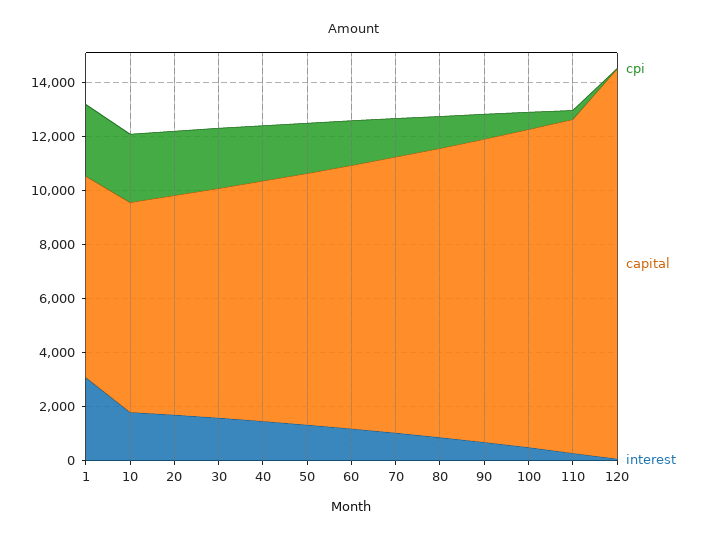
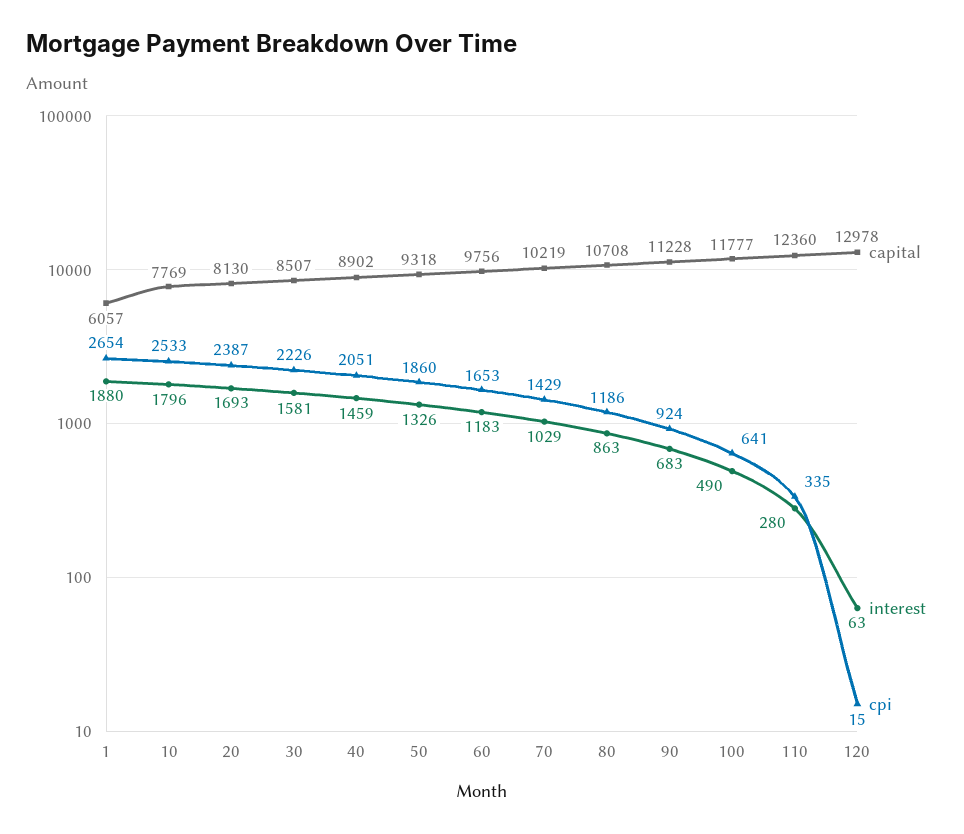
capital, 1: 7500 -> 6057
interest, 1: 3000 -> 1880
capital, 120: 14500 -> 12978

